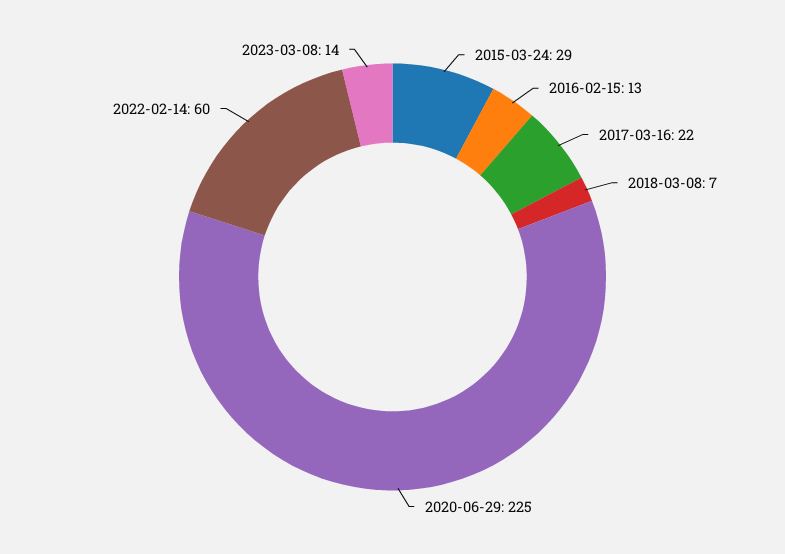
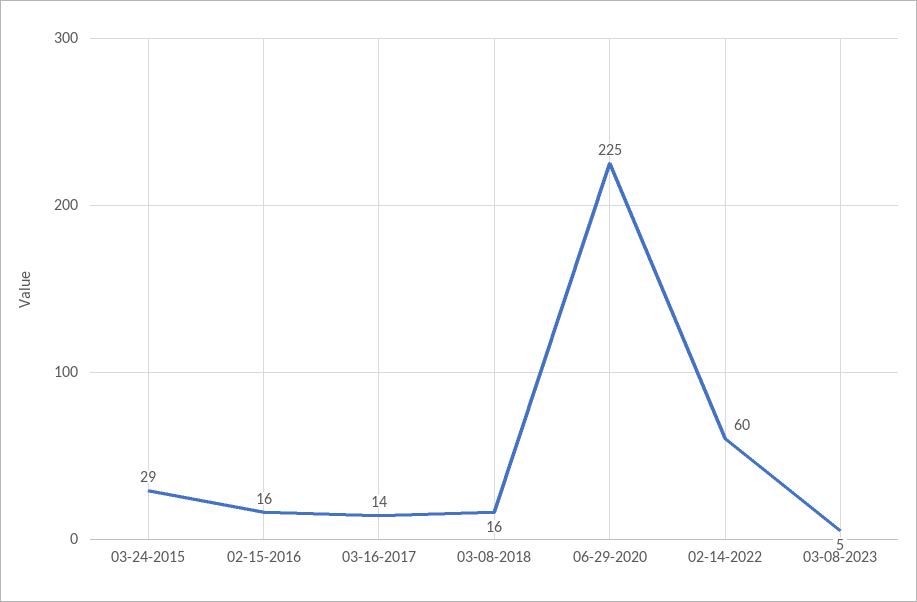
2016-02-15: 13 -> 16
2017-03-16: 22 -> 14
2018-03-08: 7 -> 16
2023-03-08: 14 -> 5

